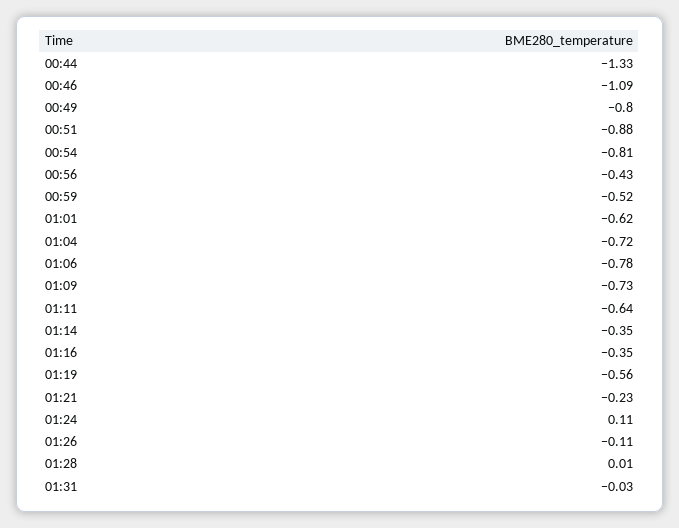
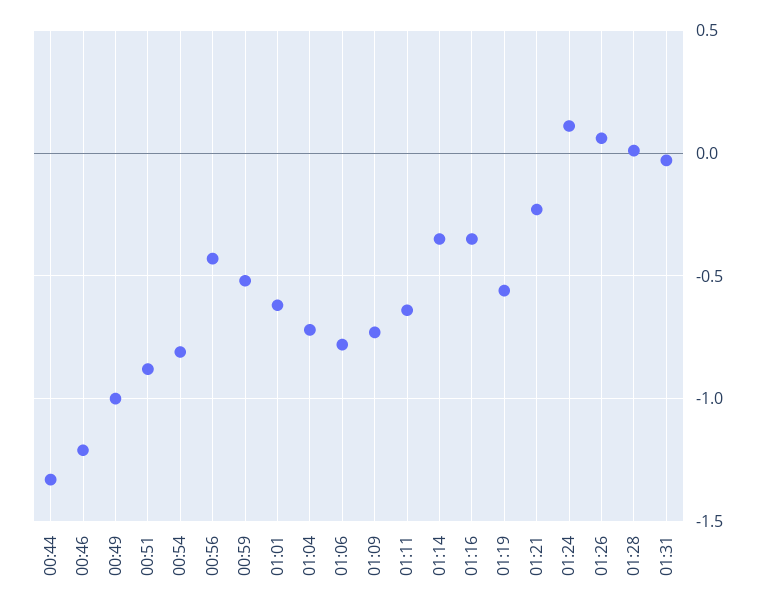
00:46: -1.09 -> -1.2
00:49: -0.8 -> -1
01:26: -0.11 -> 0.05

